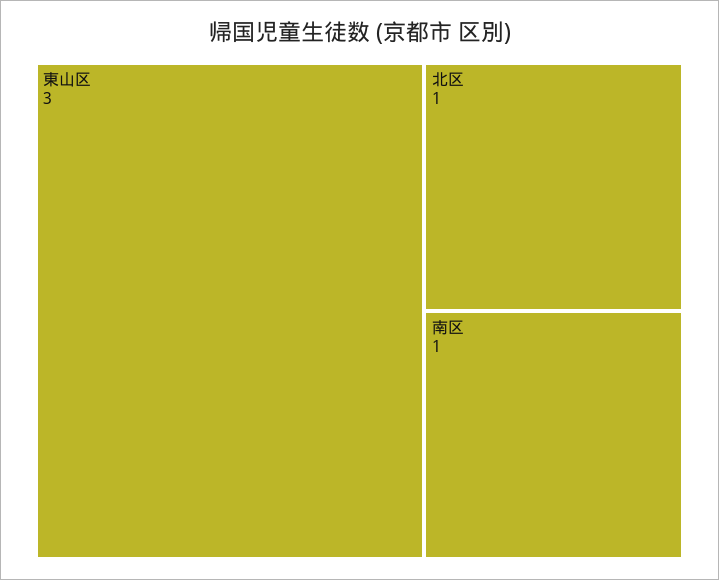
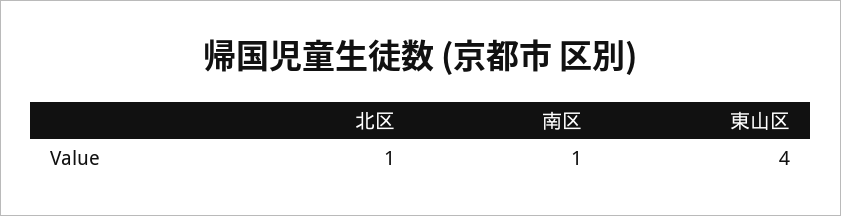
東山区: 3 -> 4

